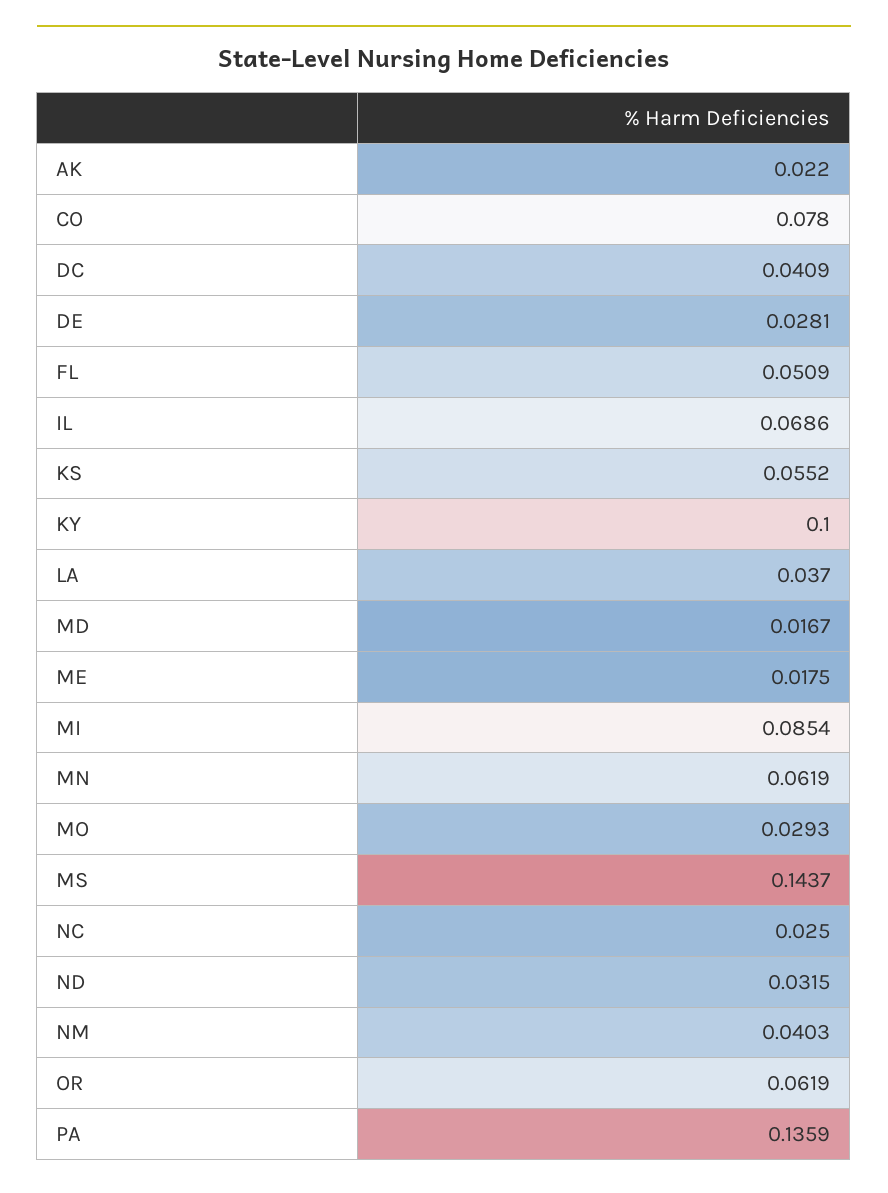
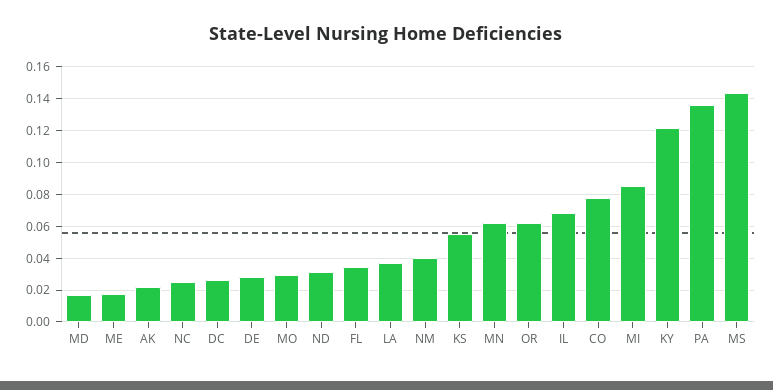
DC: 0.0409 -> 0.025
FL: 0.0509 -> 0.035
KY: 0.1 -> 0.12

